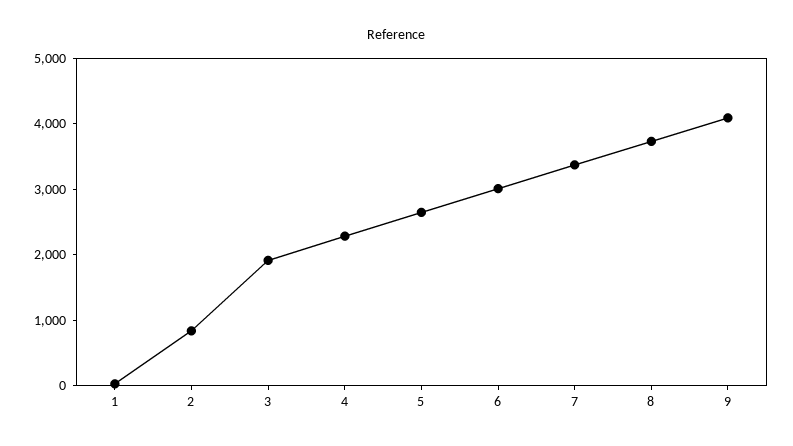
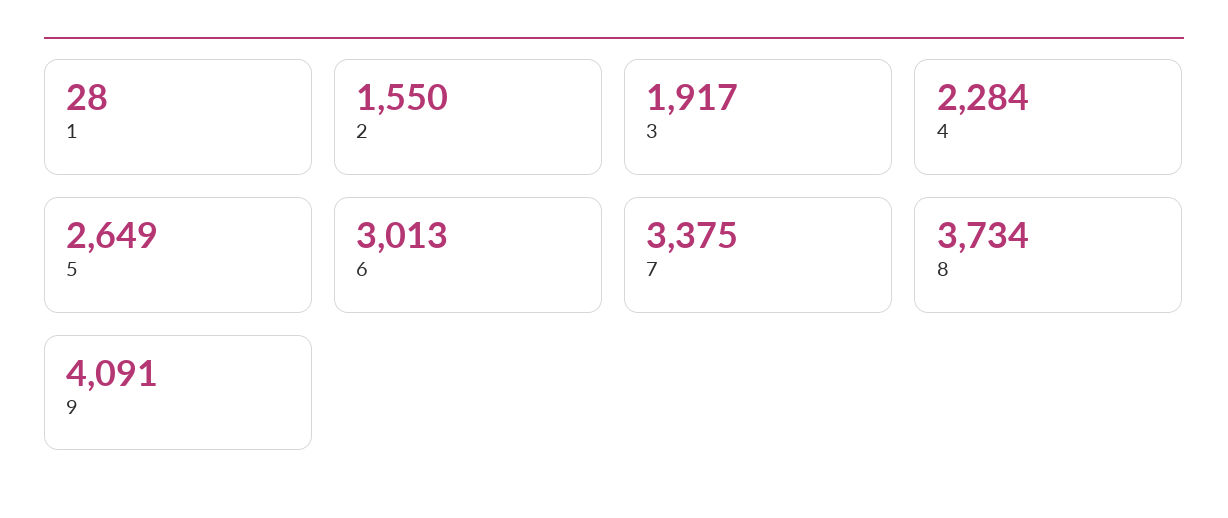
2: 800 -> 1550

